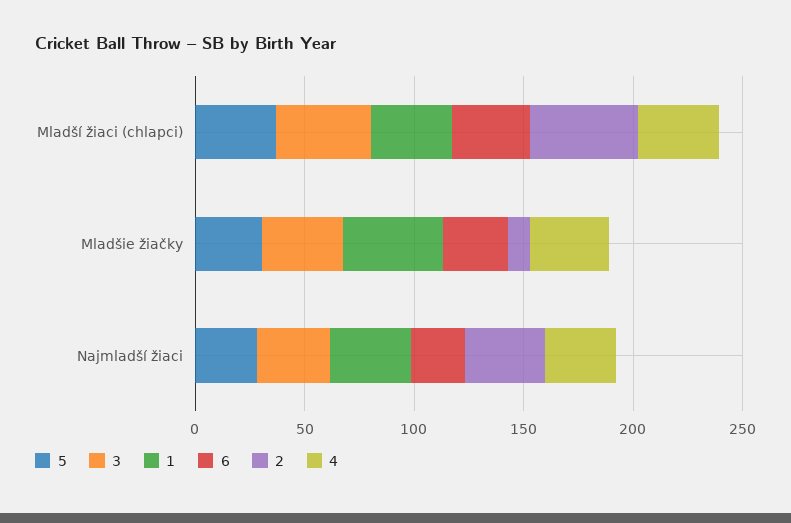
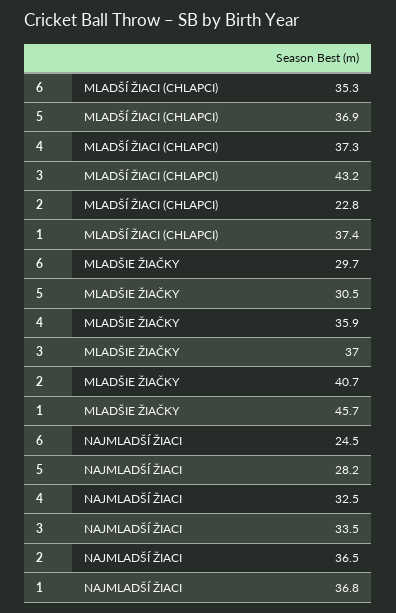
2, Mladší žiaci (chlapci): 50 -> 22.8
2, Mladšie žiačky: 10 -> 40.7

